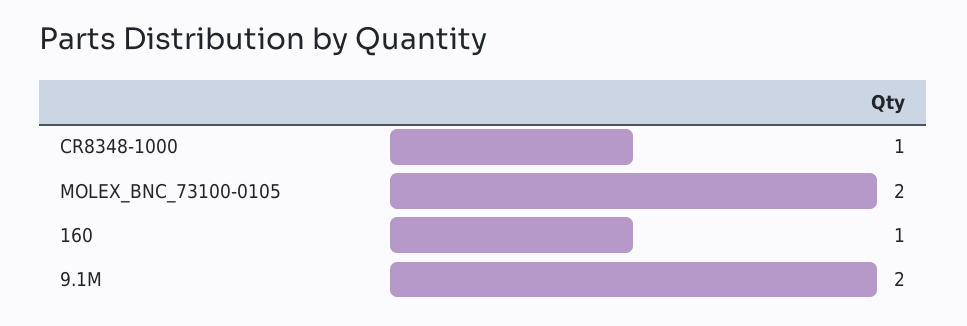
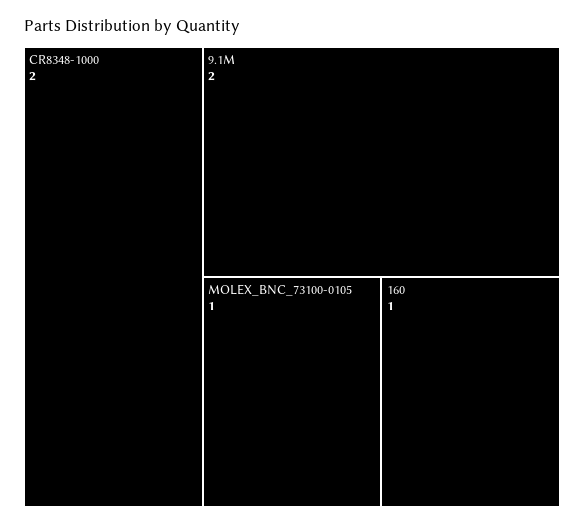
CR8348-1000: 1 -> 2
MOLEX_BNC_73100-0105: 2 -> 1

